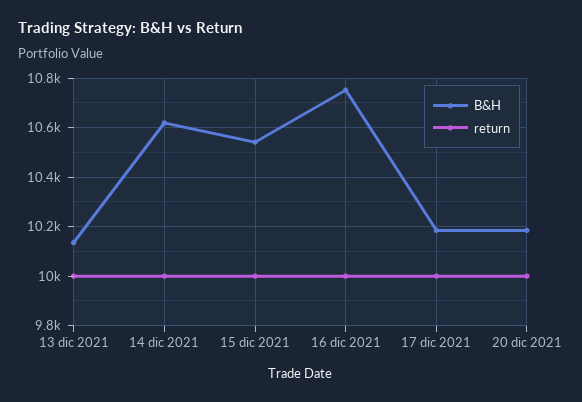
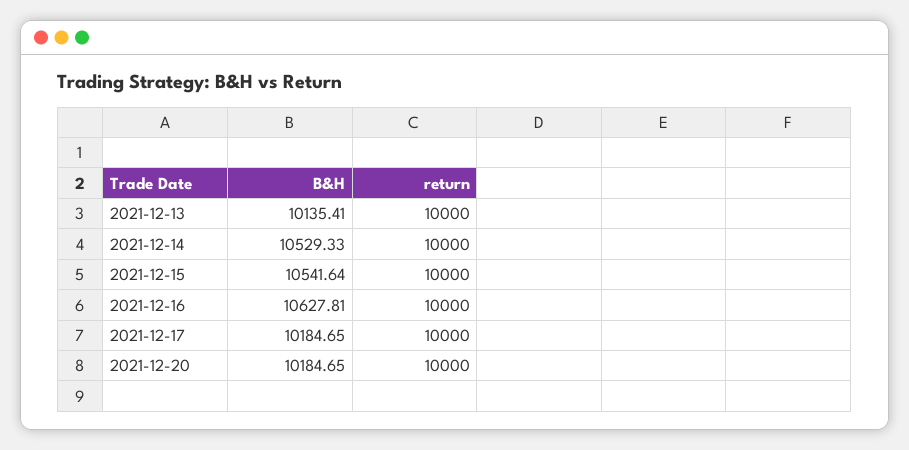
B&H, 14 dic 2021: 10625 -> 10529.33
B&H, 16 dic 2021: 10750 -> 10627.81

